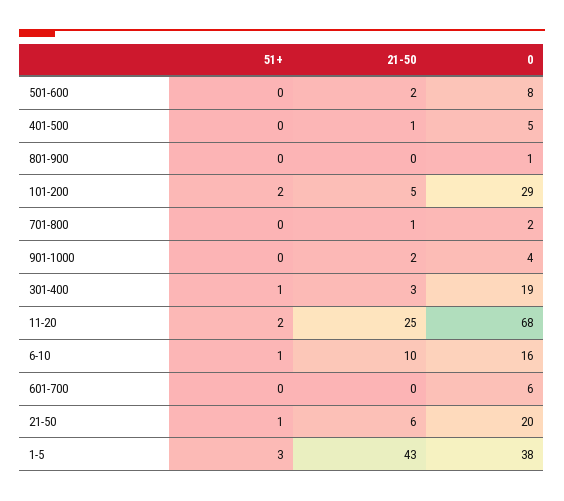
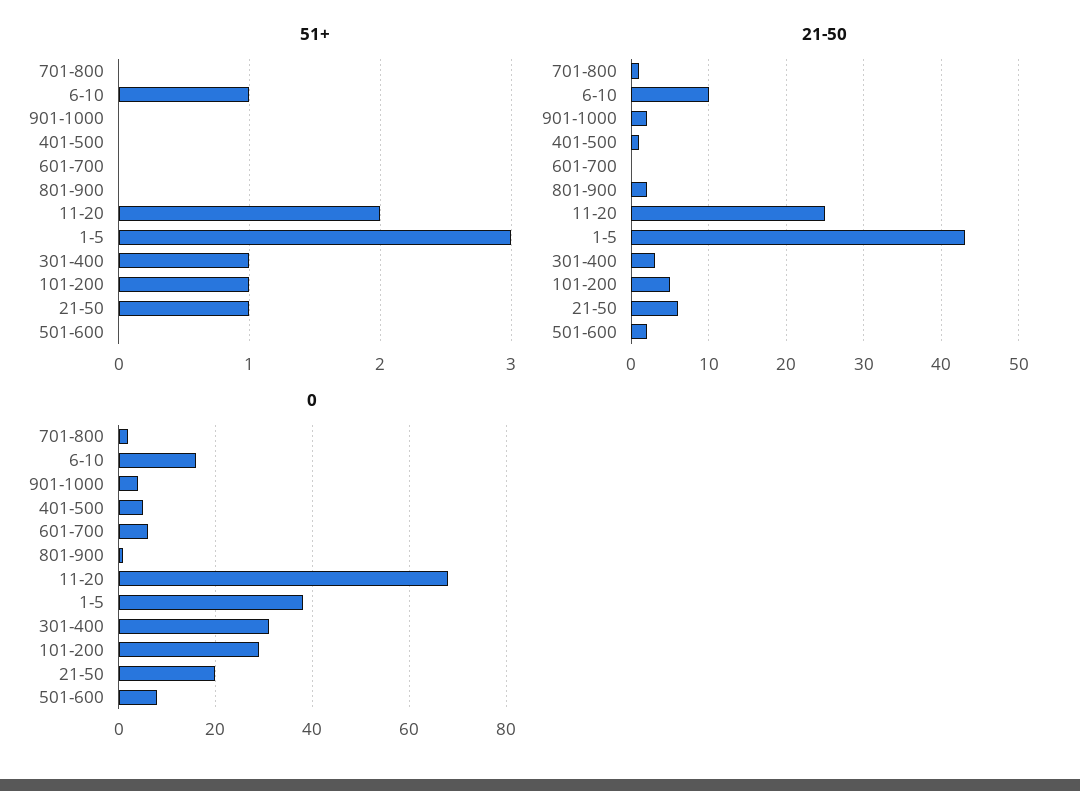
21-50, 801-900: 0 -> 2
51+, 101-200: 2 -> 1
0, 301-400: 19 -> 30

